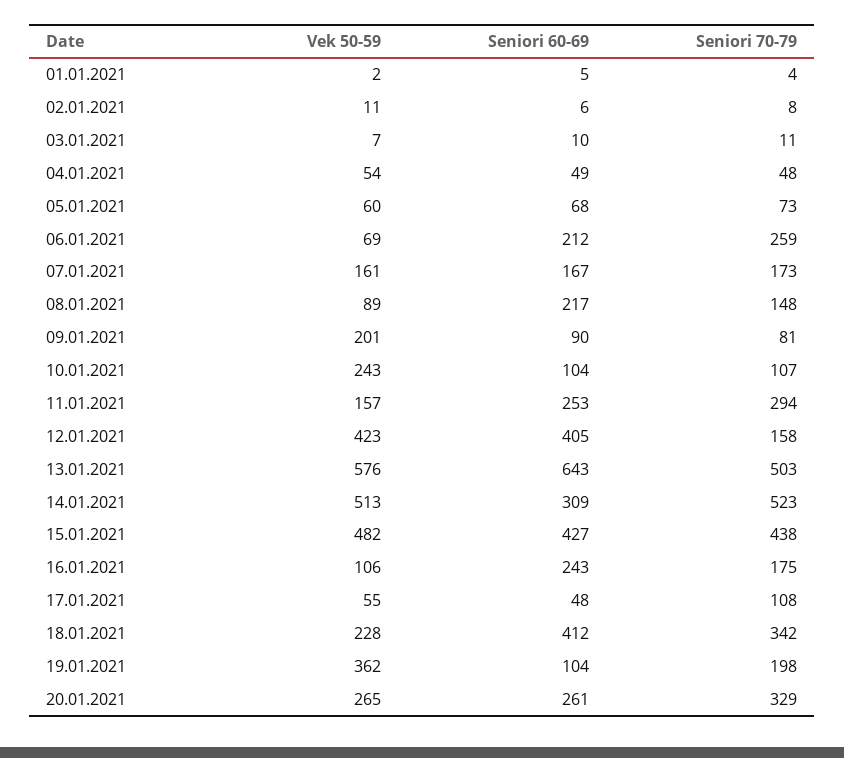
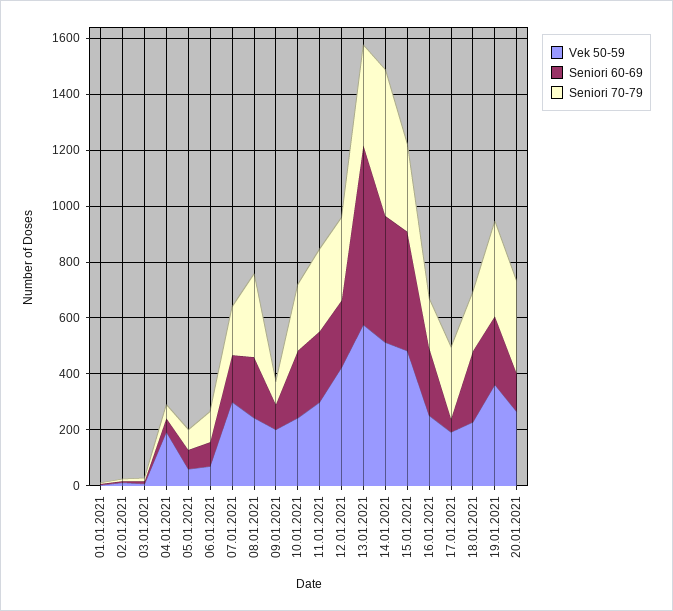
Vek 50-59, 04.01.2021: 54 -> 200
Seniori 60-69, 06.01.2021: 212 -> 100
Seniori 70-79, 06.01.2021: 259 -> 100
Vek 50-59, 07.01.2021: 161 -> 300
Vek 50-59, 08.01.2021: 89 -> 250
Seniori 70-79, 08.01.2021: 148 -> 300
Seniori 60-69, 10.01.2021: 104 -> 250
Seniori 70-79, 10.01.2021: 107 -> 250
Vek 50-59, 11.01.2021: 157 -> 300
Seniori 60-69, 12.01.2021: 405 -> 250
Seniori 70-79, 12.01.2021: 158 -> 300
Seniori 70-79, 13.01.2021: 503 -> 350
Seniori 60-69, 14.01.2021: 309 -> 450
Seniori 70-79, 15.01.2021: 438 -> 300
Vek 50-59, 16.01.2021: 106 -> 250
Vek 50-59, 17.01.2021: 55 -> 200
Seniori 70-79, 17.01.2021: 108 -> 250
Seniori 60-69, 18.01.2021: 412 -> 250
Seniori 70-79, 18.01.2021: 342 -> 200
Seniori 60-69, 19.01.2021: 104 -> 250
Seniori 70-79, 19.01.2021: 198 -> 350
Seniori 60-69, 20.01.2021: 261 -> 150

